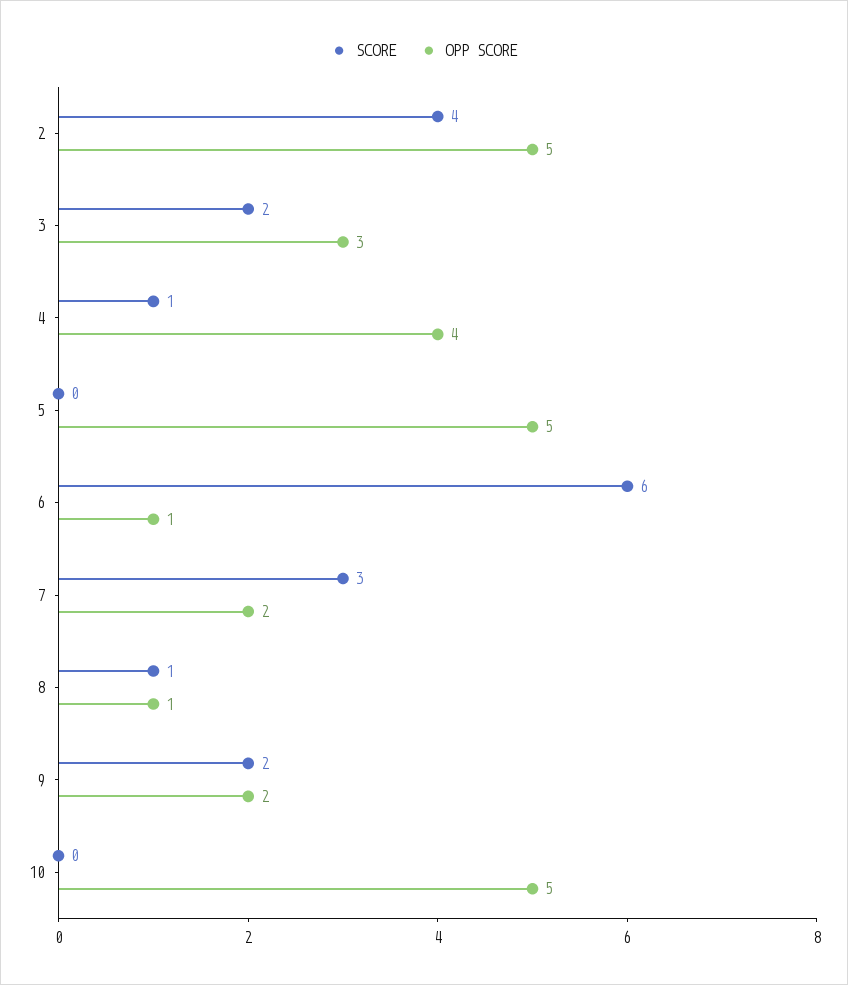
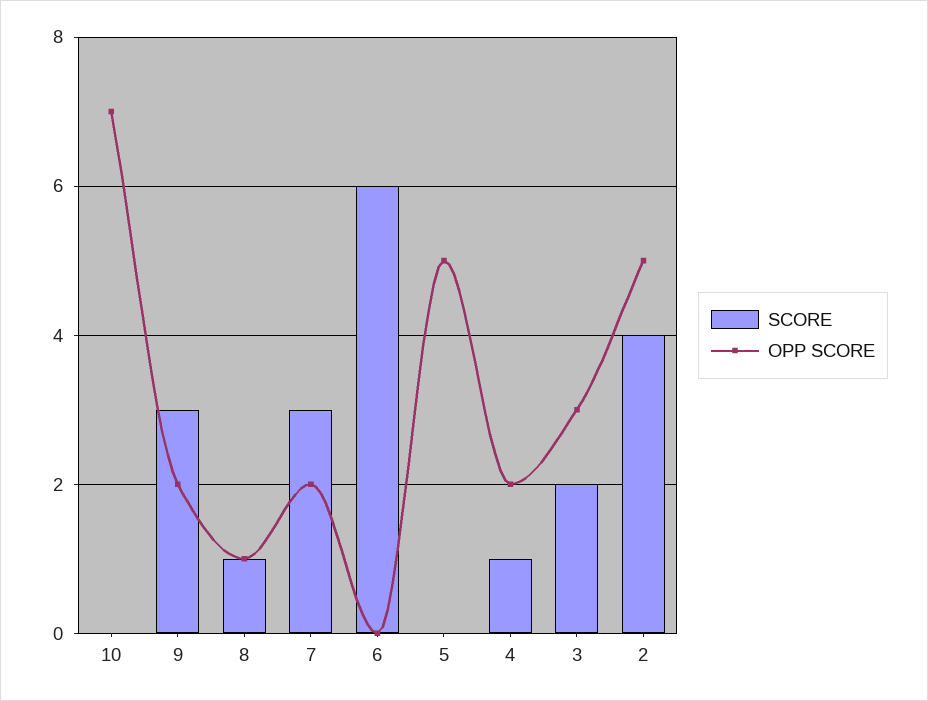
OPP SCORE, 4: 4 -> 2
OPP SCORE, 6: 1 -> 0
SCORE, 9: 2 -> 3
OPP SCORE, 10: 5 -> 7

